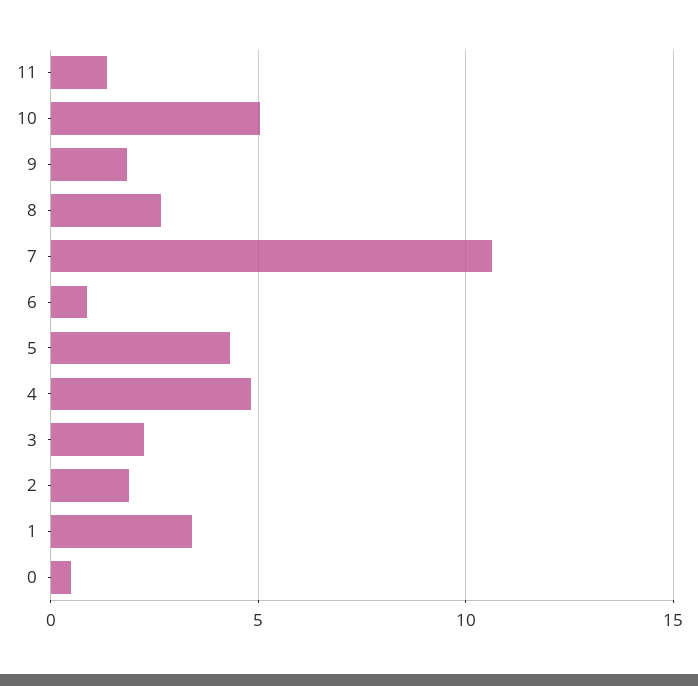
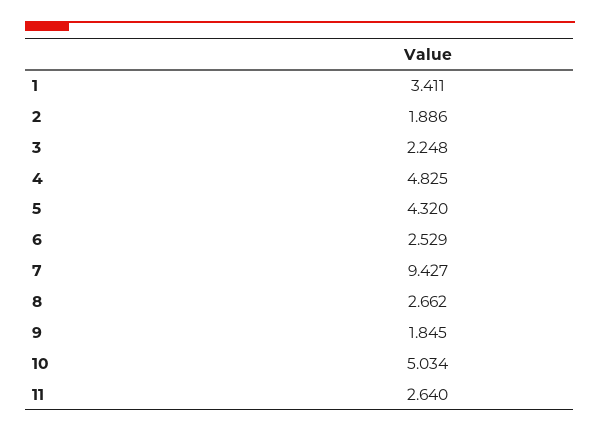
11: 1.5 -> 2.64
7: 10.5 -> 9.427
6: 1 -> 2.529
0: 0.5 -> none

